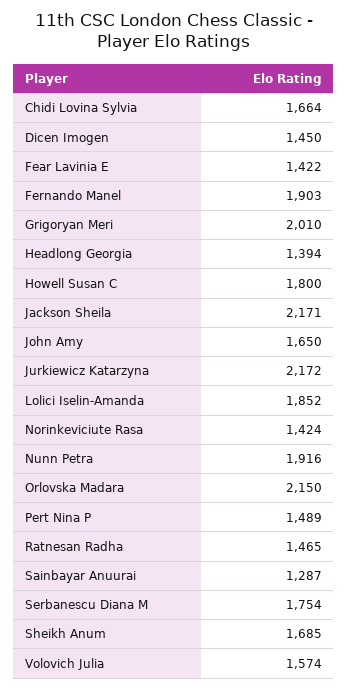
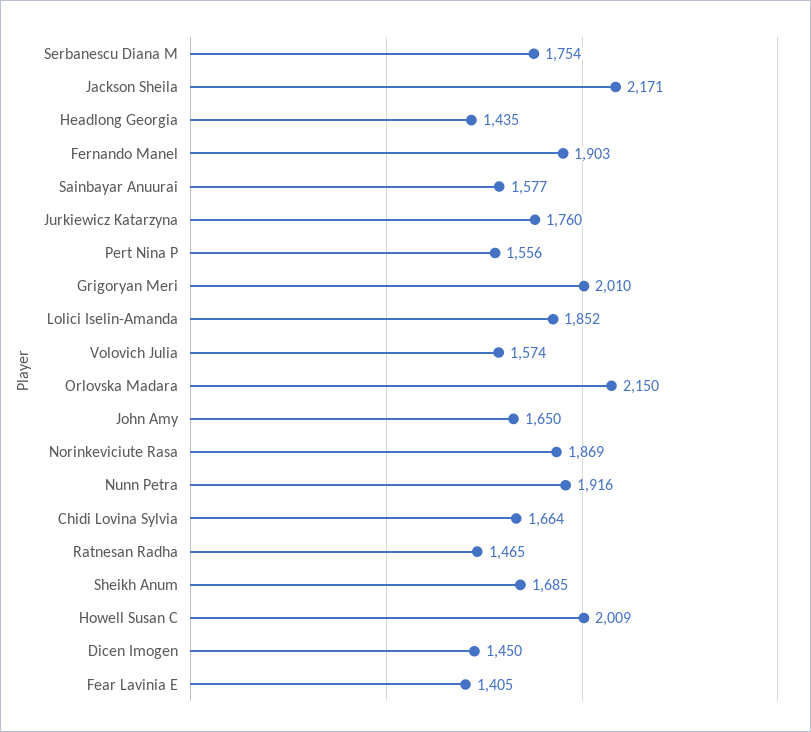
Fear Lavinia E: 1422 -> 1405
Headlong Georgia: 1394 -> 1435
Howell Susan C: 1800 -> 2009
Jurkiewicz Katarzyna: 2172 -> 1760
Norinkeviciute Rasa: 1424 -> 1869
Pert Nina P: 1489 -> 1556
Sainbayar Anuurai: 1287 -> 1577

